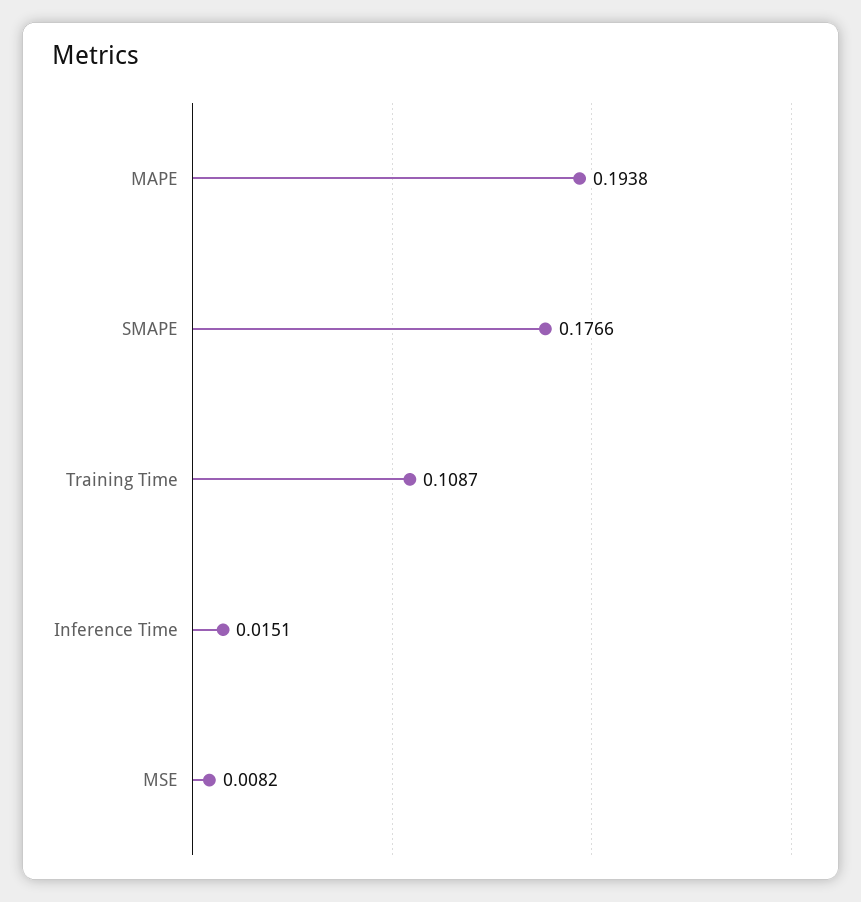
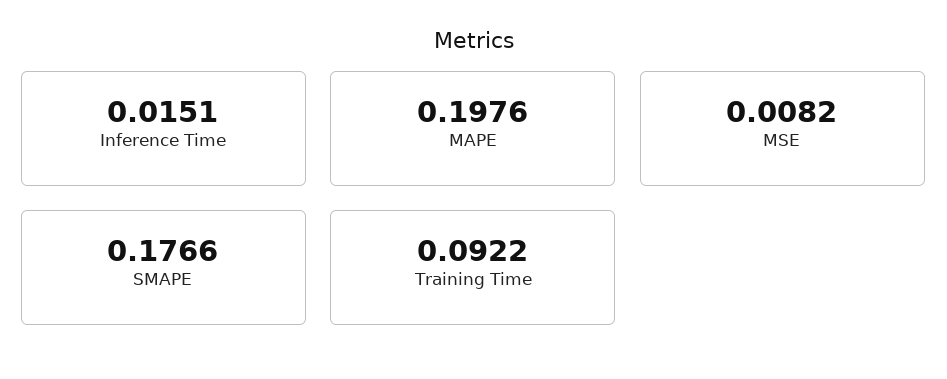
MAPE: 0.1938 -> 0.1976
Training Time: 0.1087 -> 0.0922

